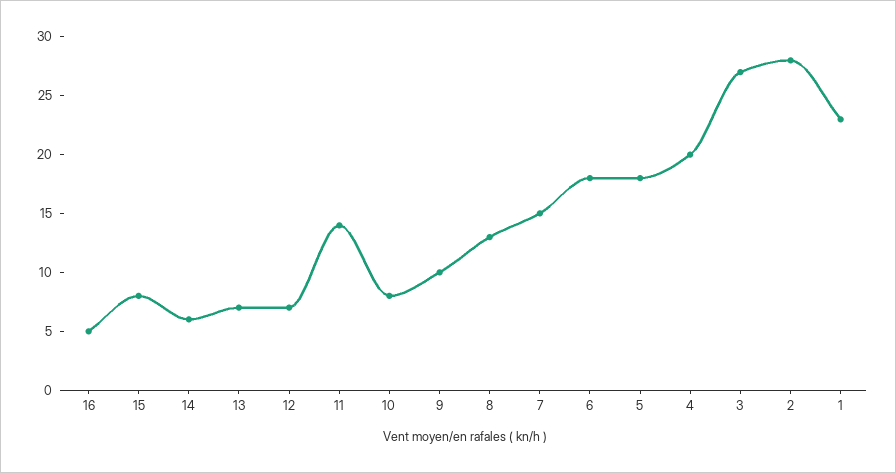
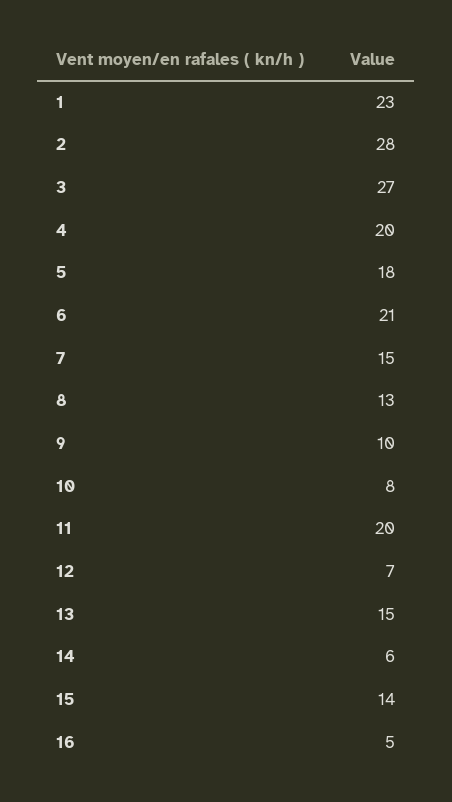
15: 8 -> 14
13: 7 -> 15
11: 14 -> 20
6: 18 -> 21

